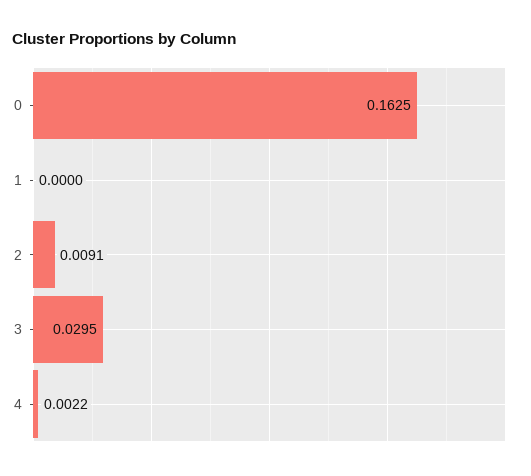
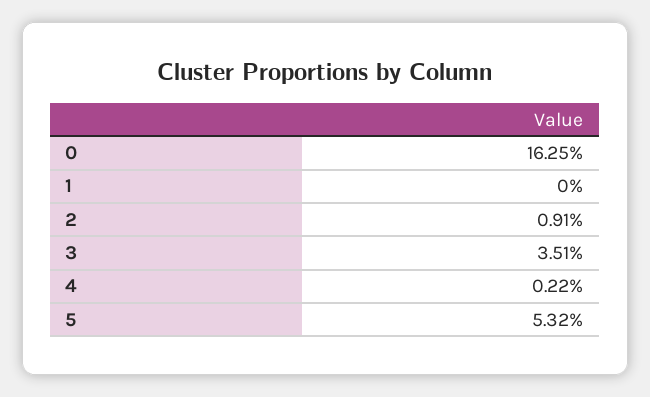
3: 0.0295 -> 0.0351
5: none -> 0.0532

